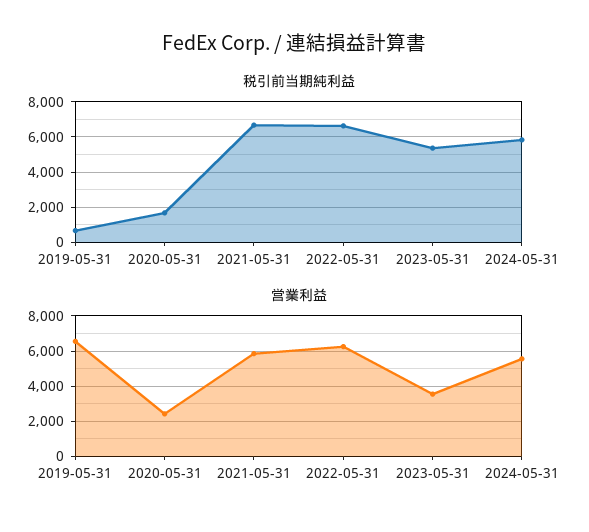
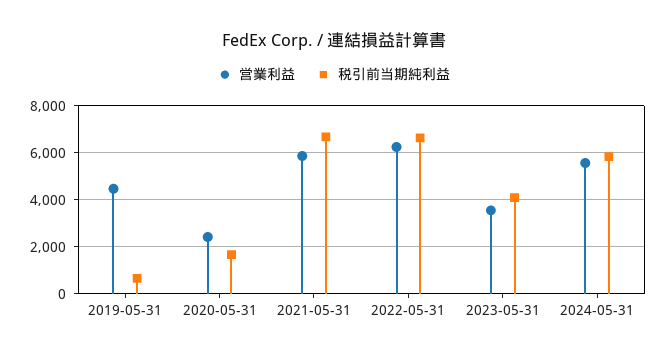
税引前当期純利益, 2023-05-31: 5500 -> 4000
営業利益, 2019-05-31: 6500 -> 4500

